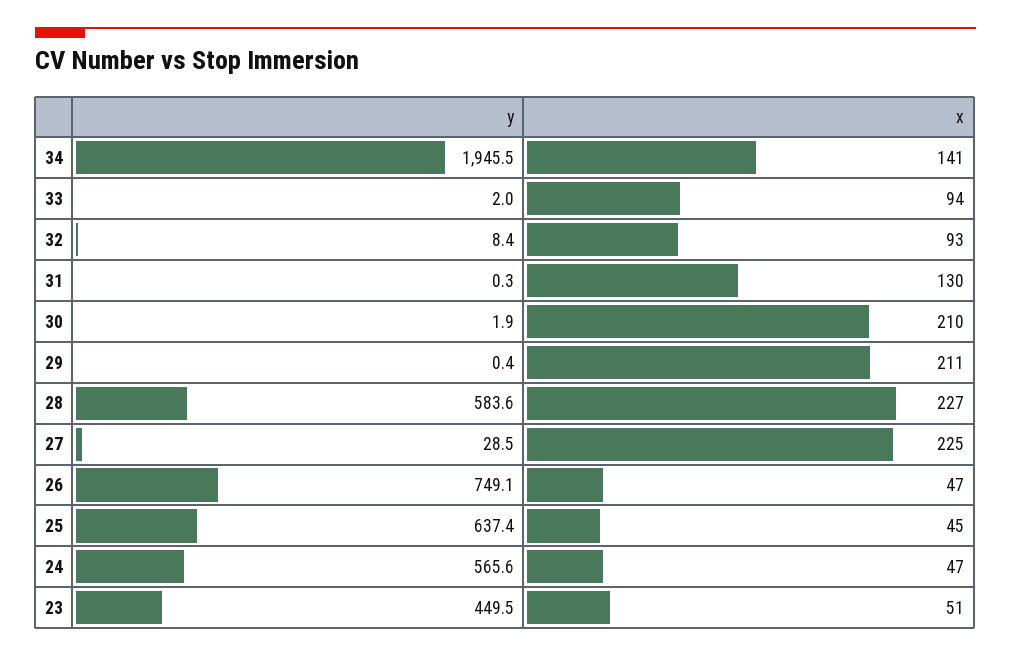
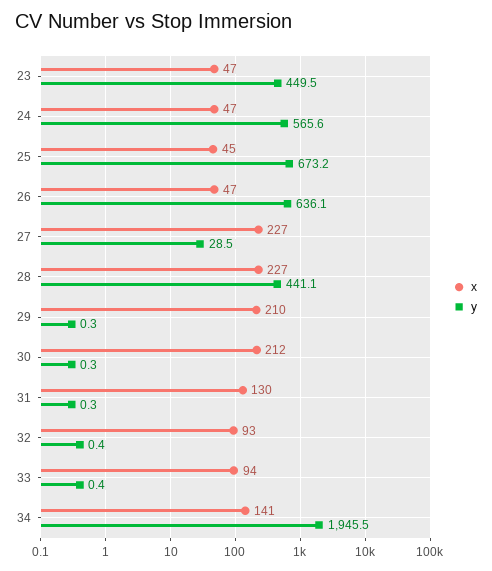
y, 33: 2 -> 0.4
y, 32: 8.4 -> 0.4
y, 30: 1.9 -> 0.3
x, 30: 210 -> 212
y, 29: 0.4 -> 0.3
x, 29: 211 -> 210
y, 28: 583.6 -> 441.1
x, 27: 225 -> 227
y, 26: 749.1 -> 636.1
y, 25: 637.4 -> 673.2
x, 23: 51 -> 47

